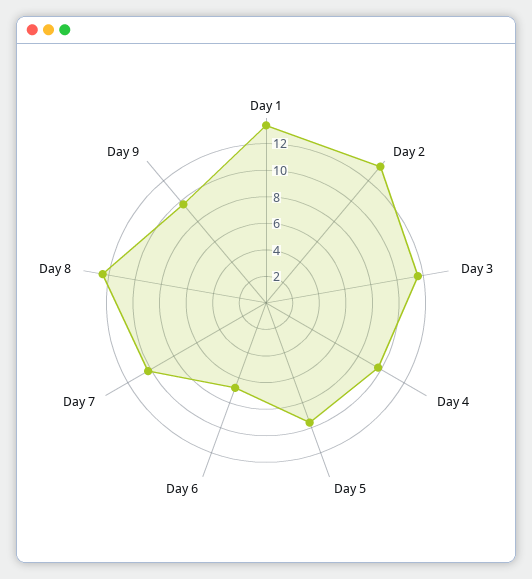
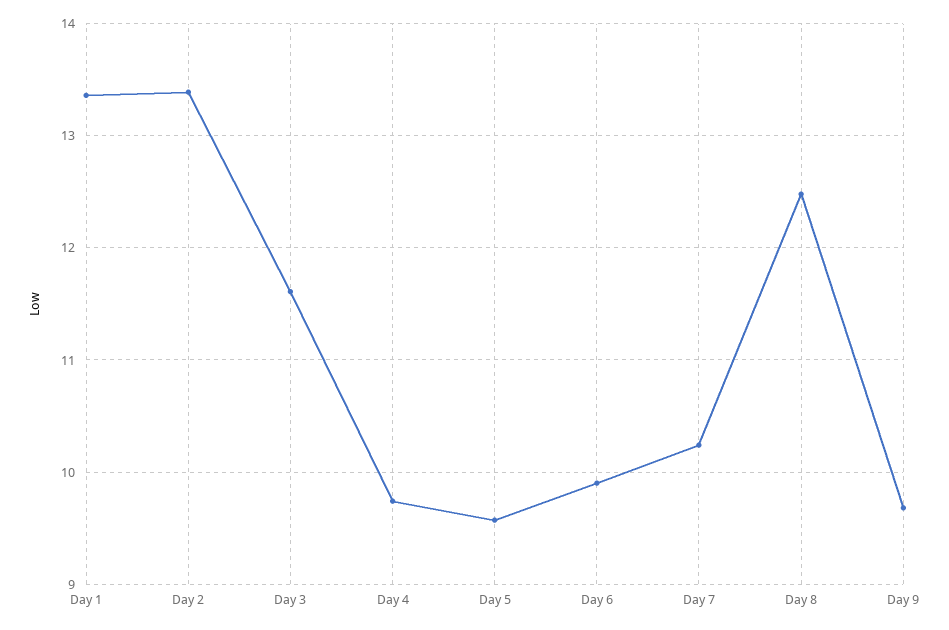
Day 6: 7 -> 9.9

